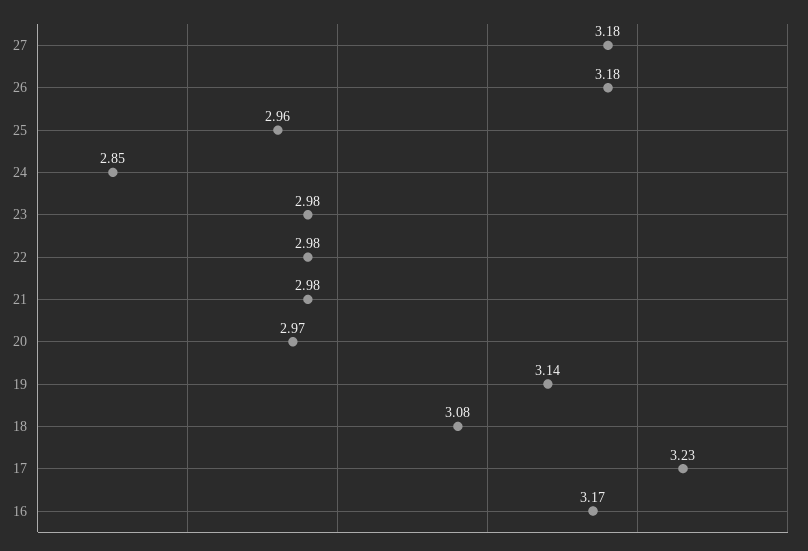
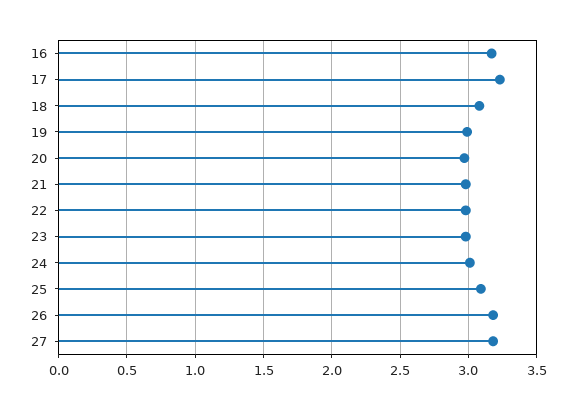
25: 2.96 -> 3.1
24: 2.85 -> 3
19: 3.14 -> 3

